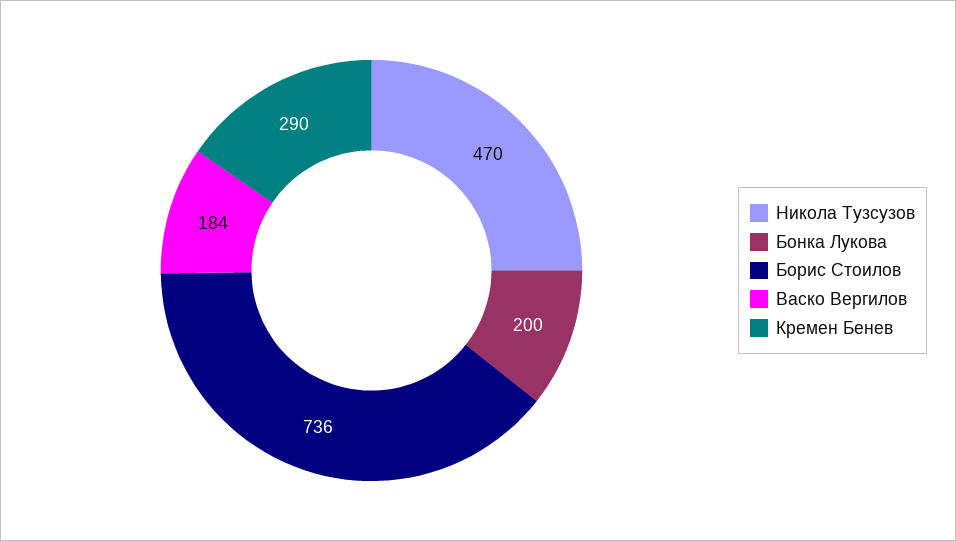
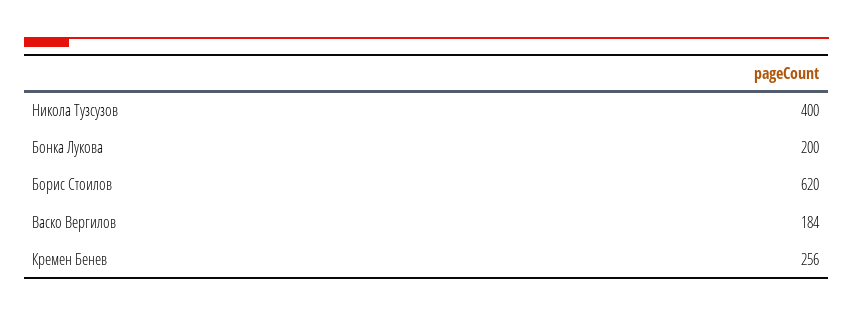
Никола Тузсузов: 470 -> 400
Борис Стоилов: 736 -> 620
Кремен Бенев: 290 -> 256

